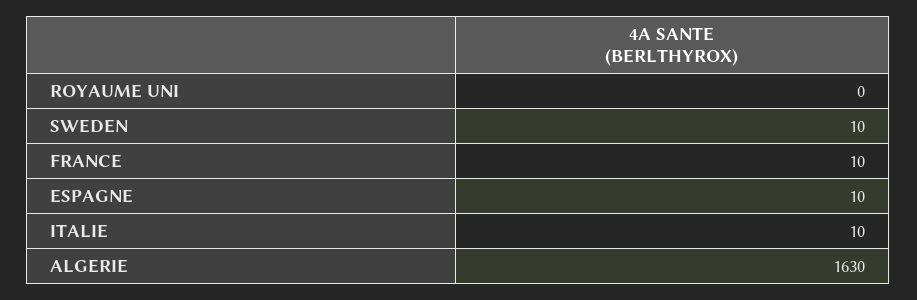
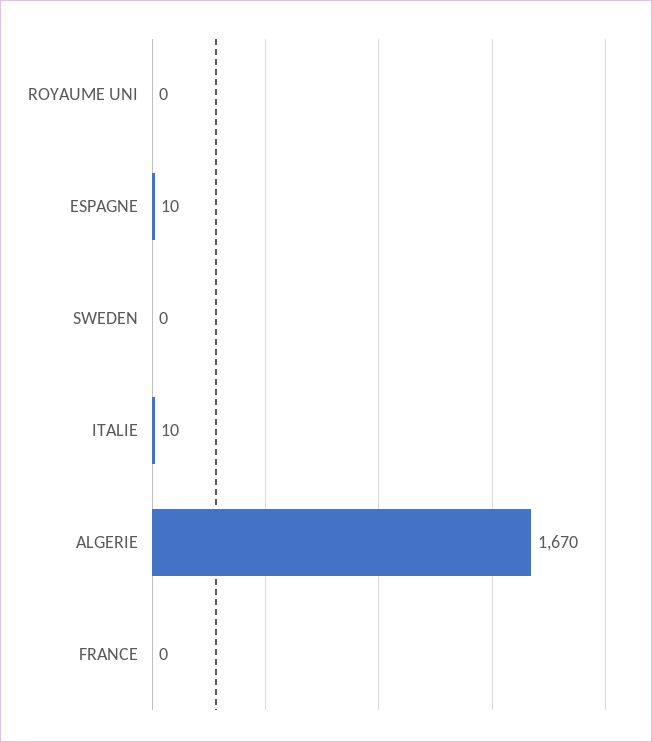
SWEDEN: 10 -> 0
FRANCE: 10 -> 0
ALGERIE: 1630 -> 1670

